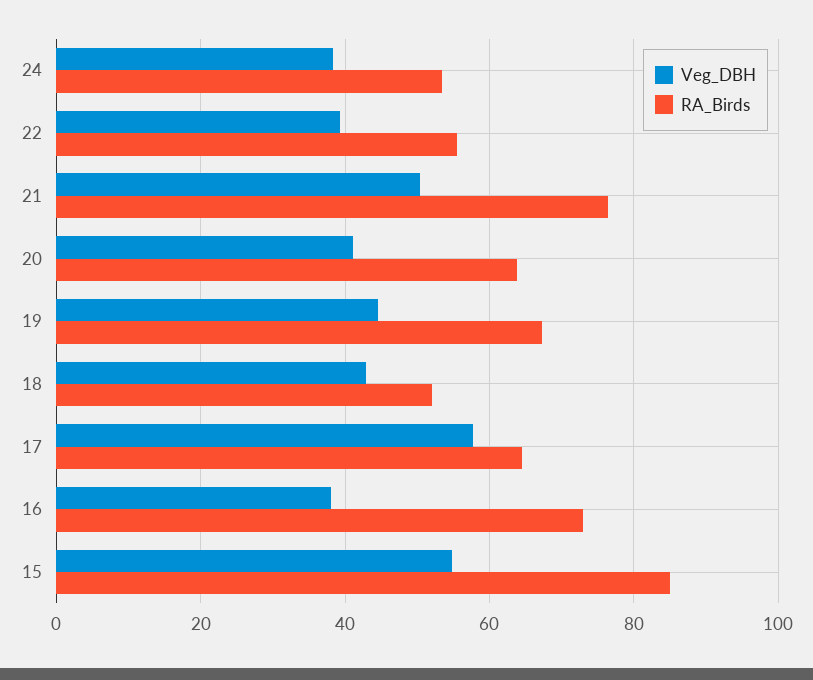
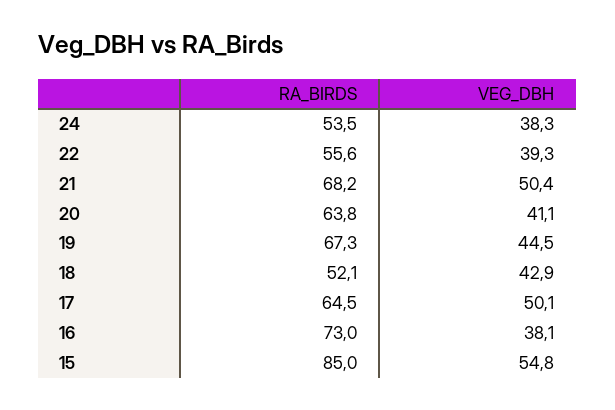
RA_Birds, 21: 76 -> 68.2
Veg_DBH, 17: 58 -> 50.1

